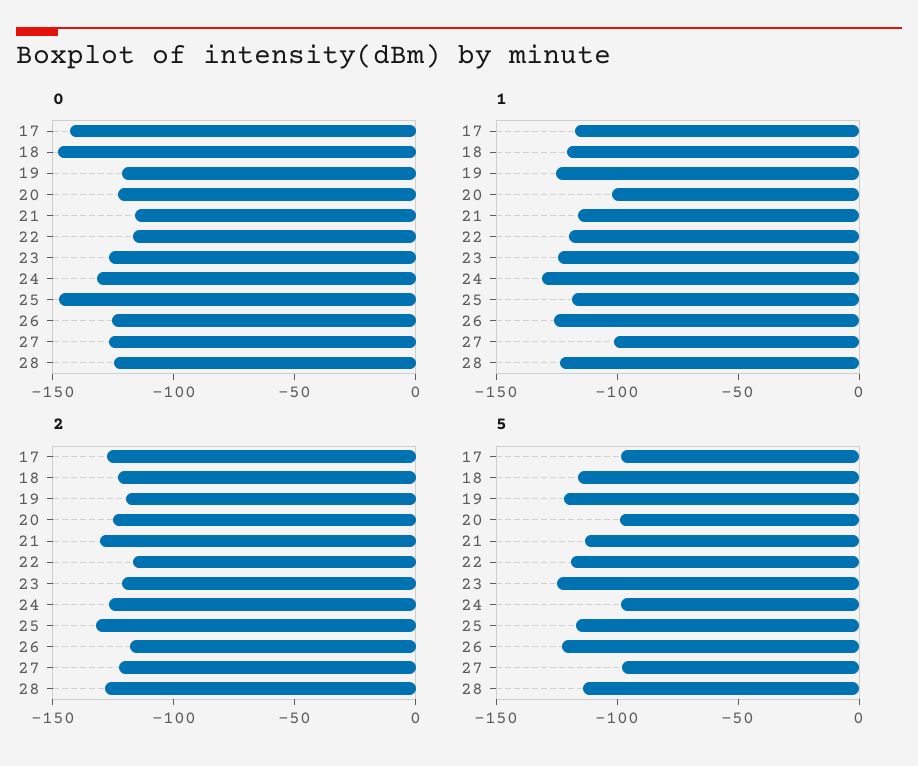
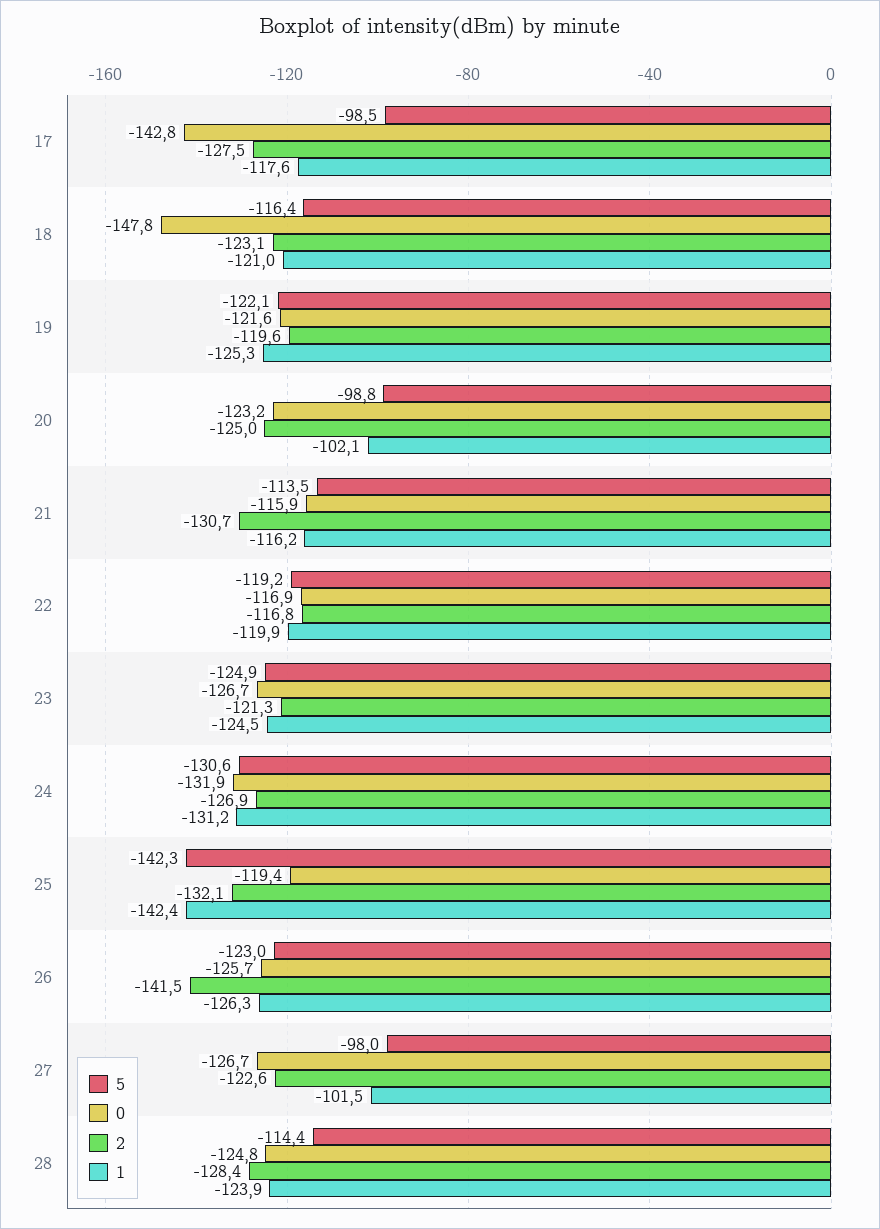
0, 25: -150 -> -119.4
1, 25: -120 -> -142.4
2, 26: -120 -> -141.5
5, 24: -100 -> -130.6
5, 25: -120 -> -142.3

